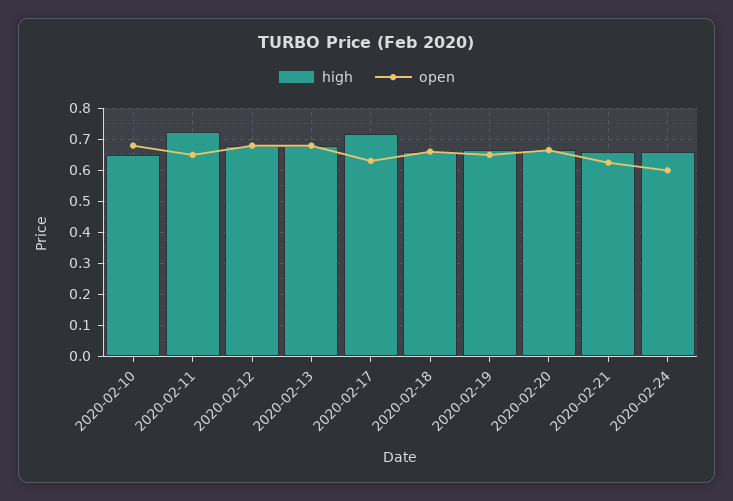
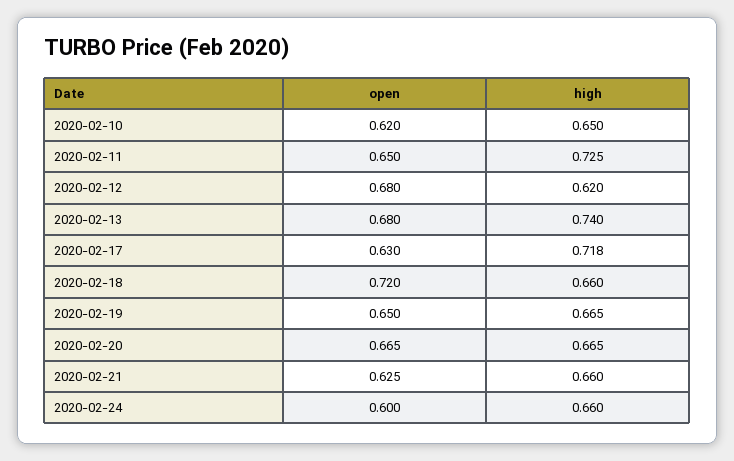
open, 2020-02-10: 0.68 -> 0.62
high, 2020-02-12: 0.68 -> 0.62
high, 2020-02-13: 0.68 -> 0.74
open, 2020-02-18: 0.66 -> 0.72

